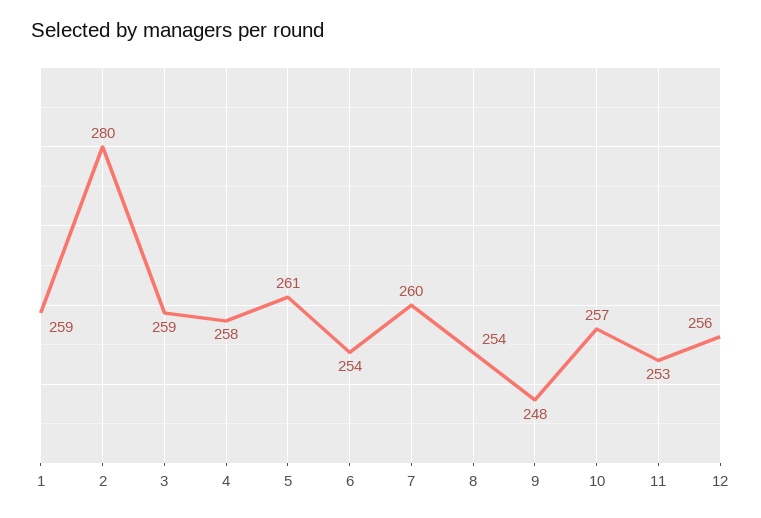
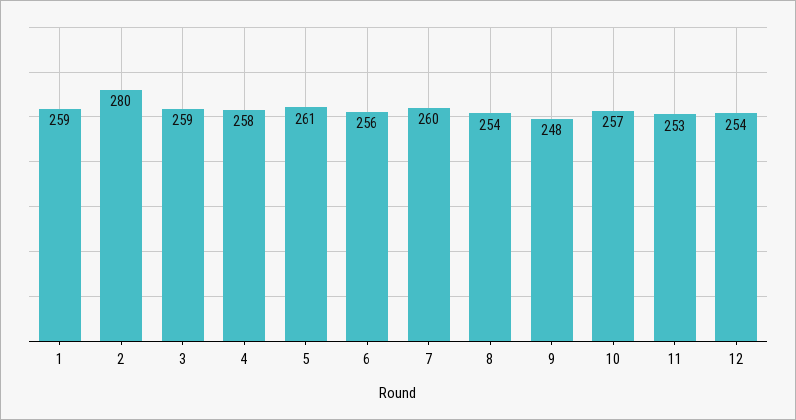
6: 254 -> 256
12: 256 -> 254

